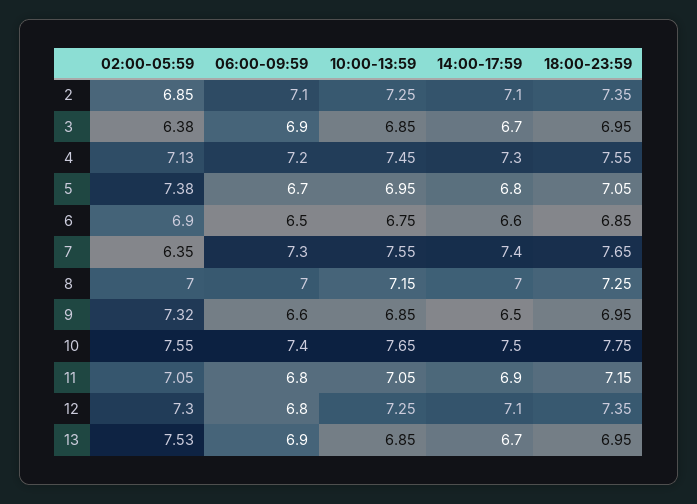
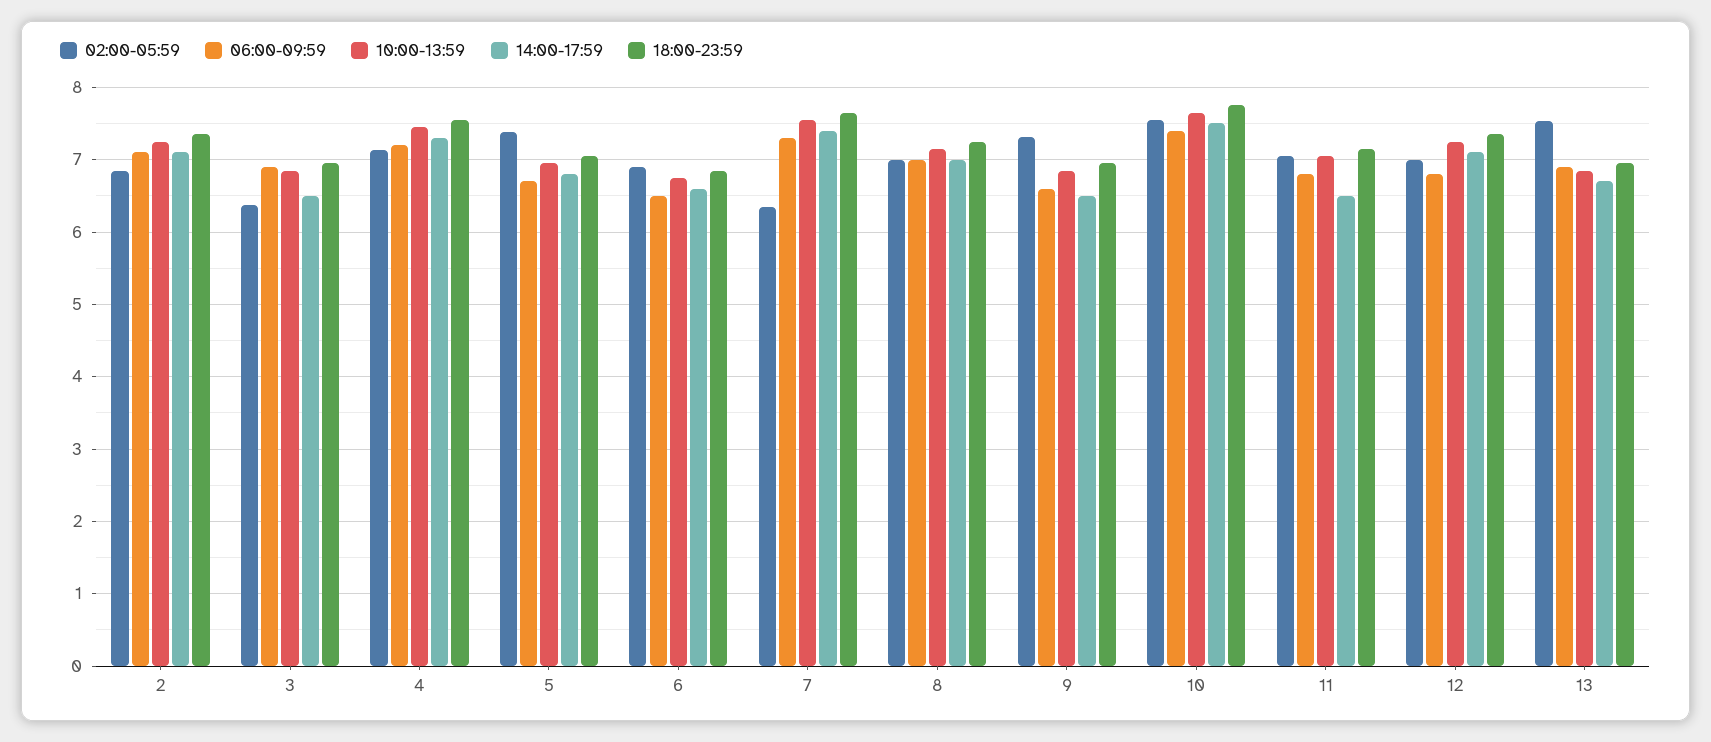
14:00-17:59, 3: 6.7 -> 6.5
14:00-17:59, 11: 6.9 -> 6.5
02:00-05:59, 12: 7.3 -> 7

